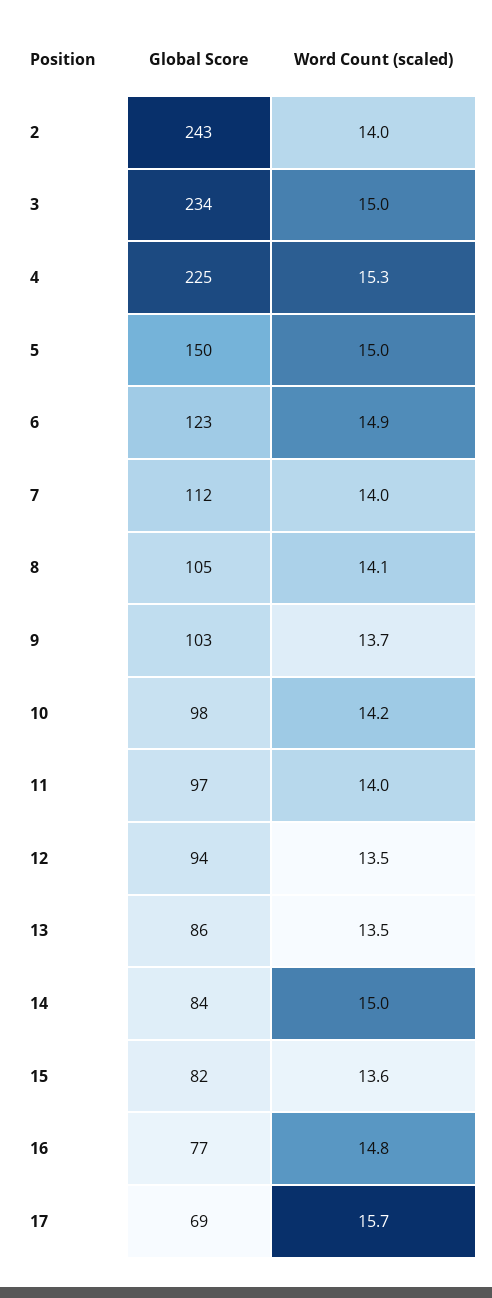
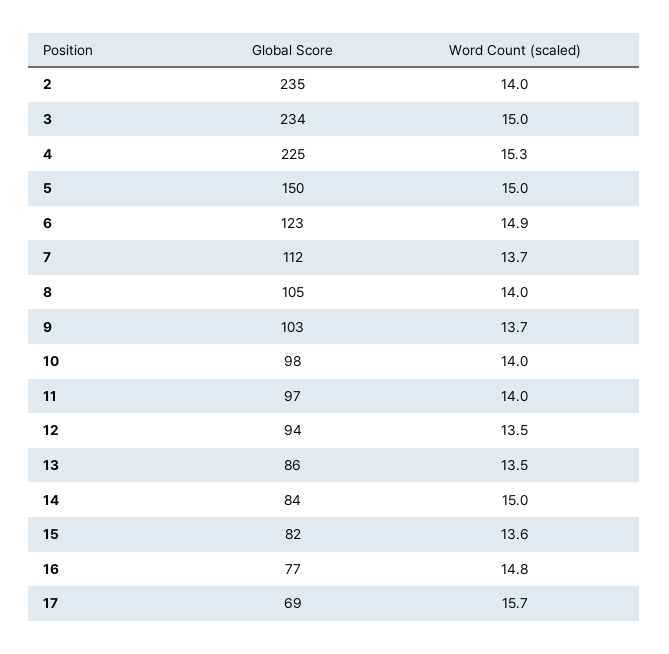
Global Score, 2: 243 -> 235
Word Count (scaled), 7: 14 -> 13.7
Word Count (scaled), 8: 14.1 -> 14
Word Count (scaled), 10: 14.2 -> 14

